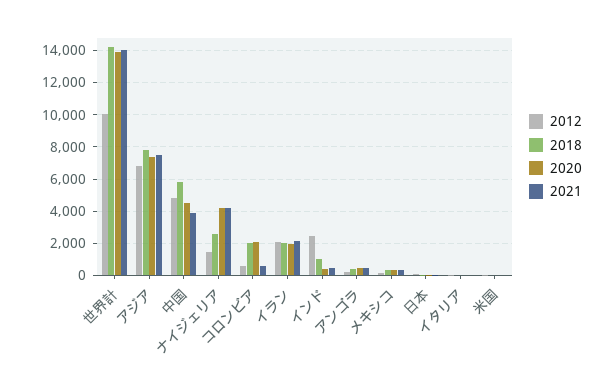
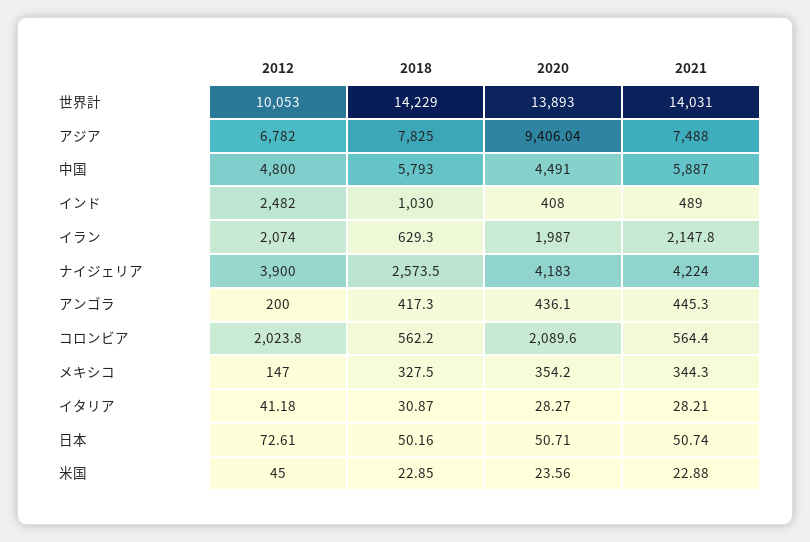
2020, アジア: 7500 -> 9406.04
2021, 中国: 4000 -> 5887
2012, ナイジェリア: 1500 -> 3900
2012, コロンビア: 500 -> 2023.8
2018, コロンビア: 2000 -> 562.2
2018, イラン: 2000 -> 629.3

